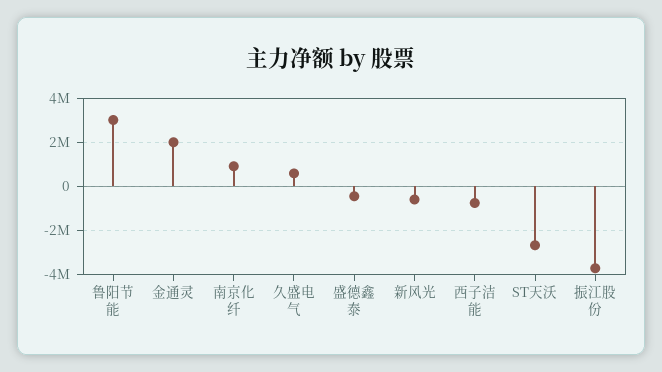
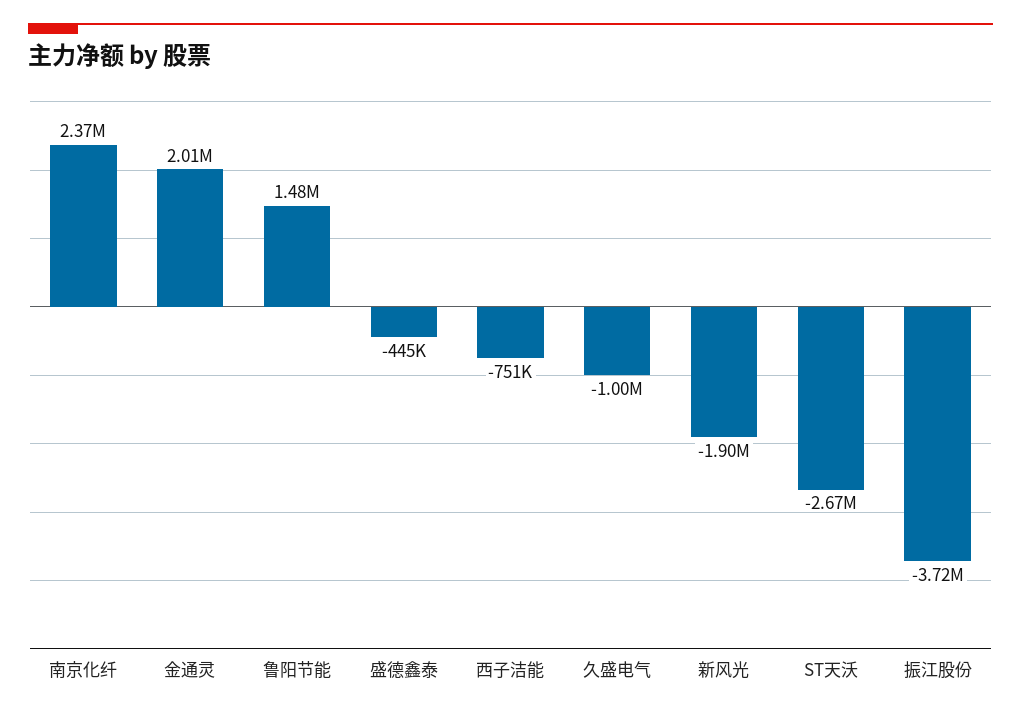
鲁阳节能: 3000000 -> 1480000
南京化纤: 1000000 -> 2370000
久盛电气: 500000 -> -1000000
新风光: -500000 -> -1900000

